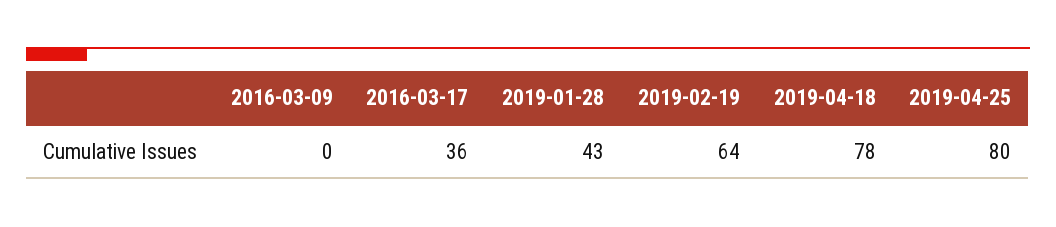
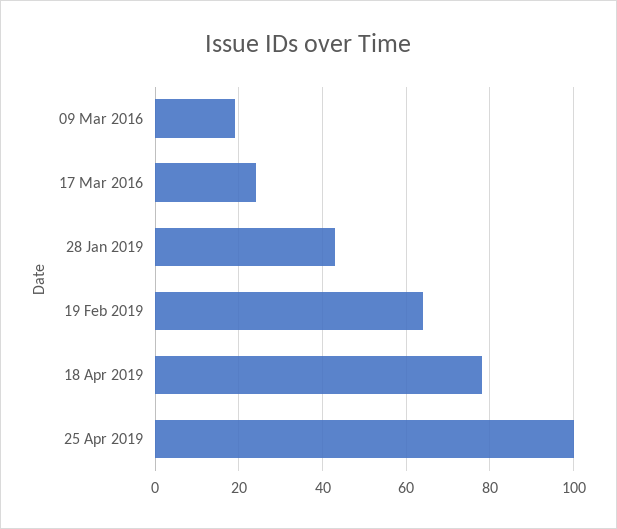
2016-03-09: 0 -> 20
2016-03-17: 36 -> 25
2019-04-25: 80 -> 100

